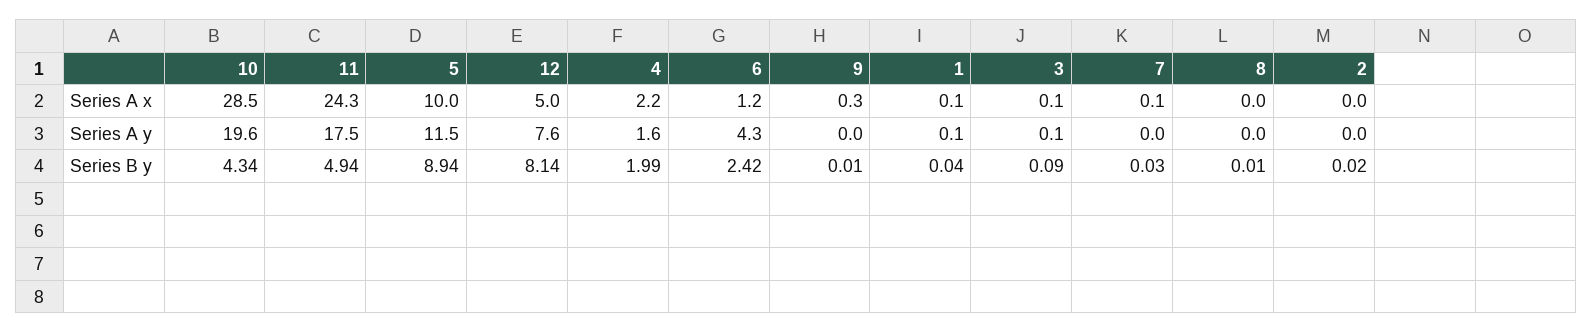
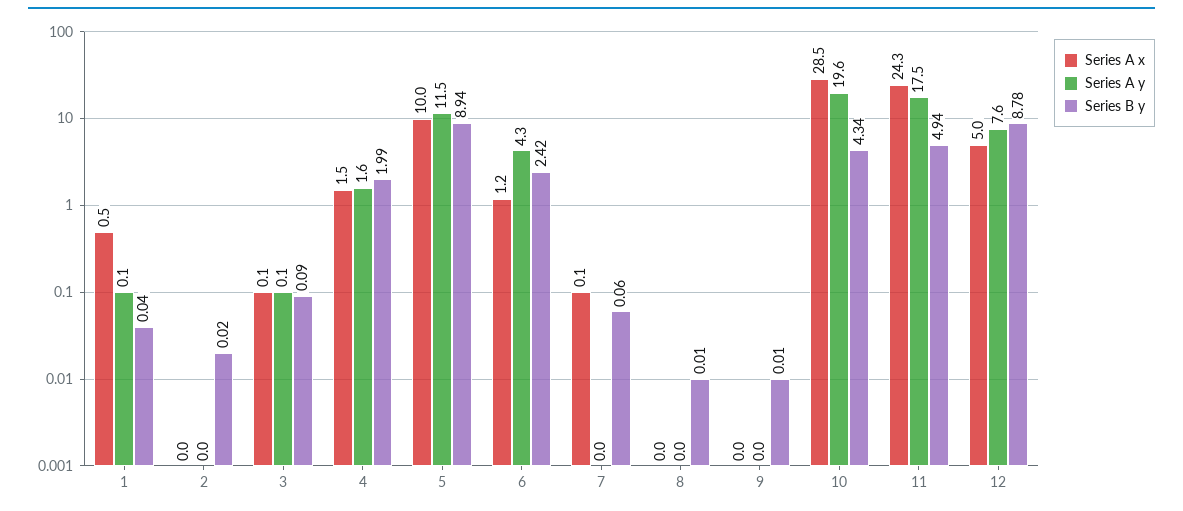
Series A x, 4: 2.2 -> 1.5
Series A x, 9: 0.3 -> 0
Series A x, 1: 0.1 -> 0.5
Series B y, 12: 8.14 -> 8.78
Series B y, 7: 0.03 -> 0.06

